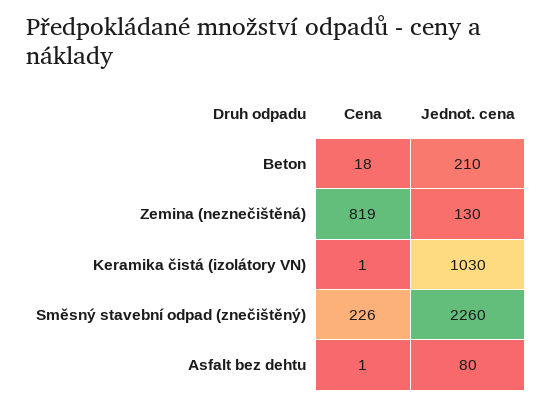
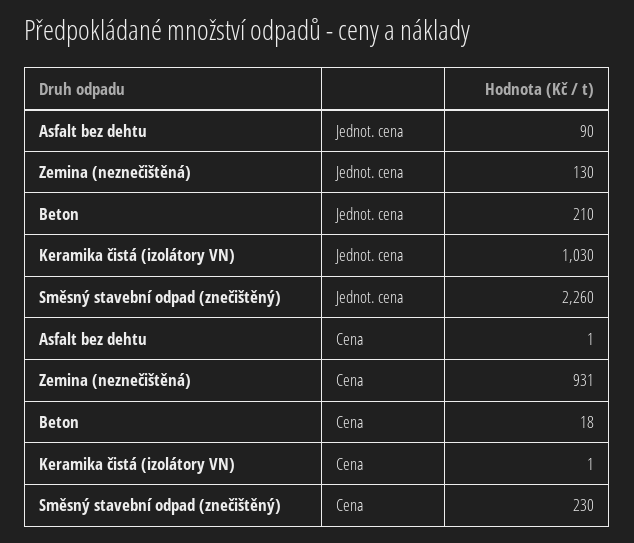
Cena, Zemina (neznečištěná): 819 -> 931
Cena, Směsný stavební odpad (znečištěný): 226 -> 230
Jednot. cena, Asfalt bez dehtu: 80 -> 90

